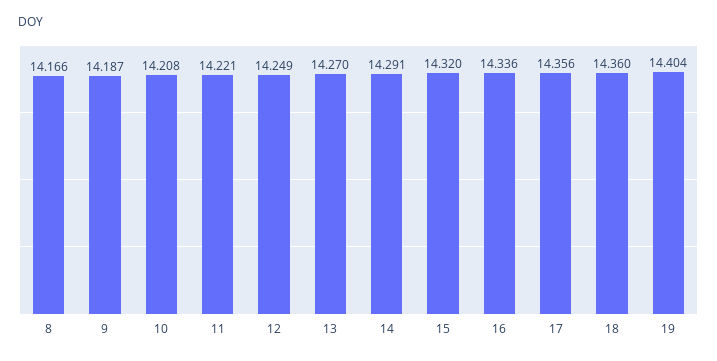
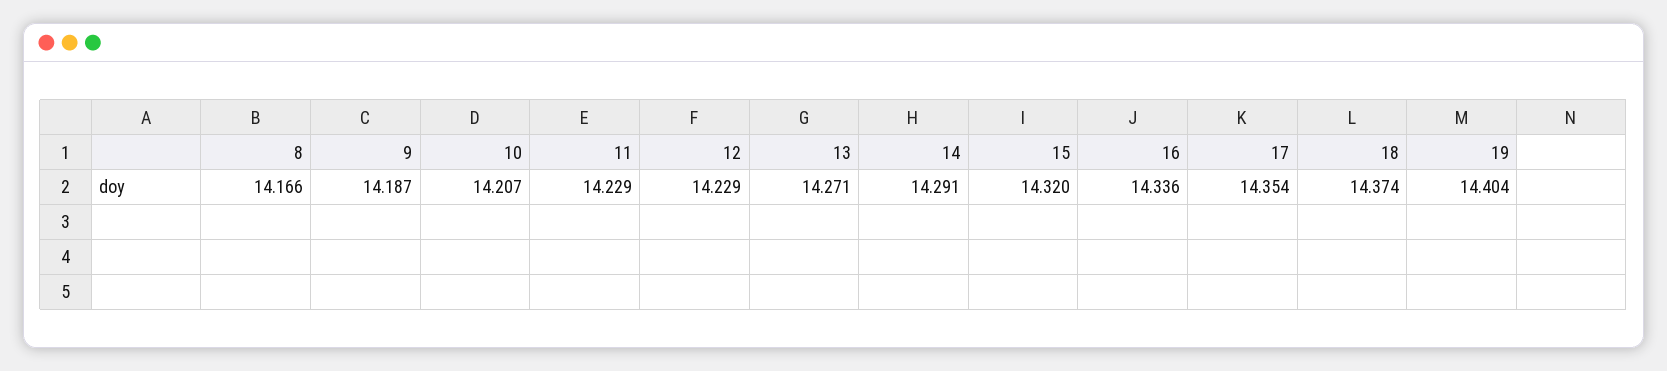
10: 14.208 -> 14.207
11: 14.221 -> 14.229
12: 14.249 -> 14.229
13: 14.27 -> 14.271
17: 14.356 -> 14.354
18: 14.36 -> 14.374

